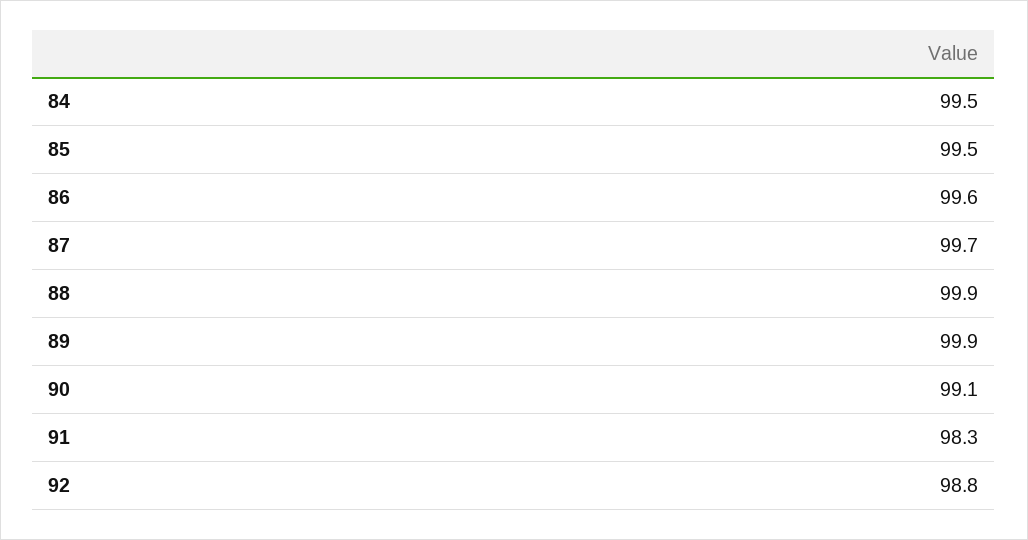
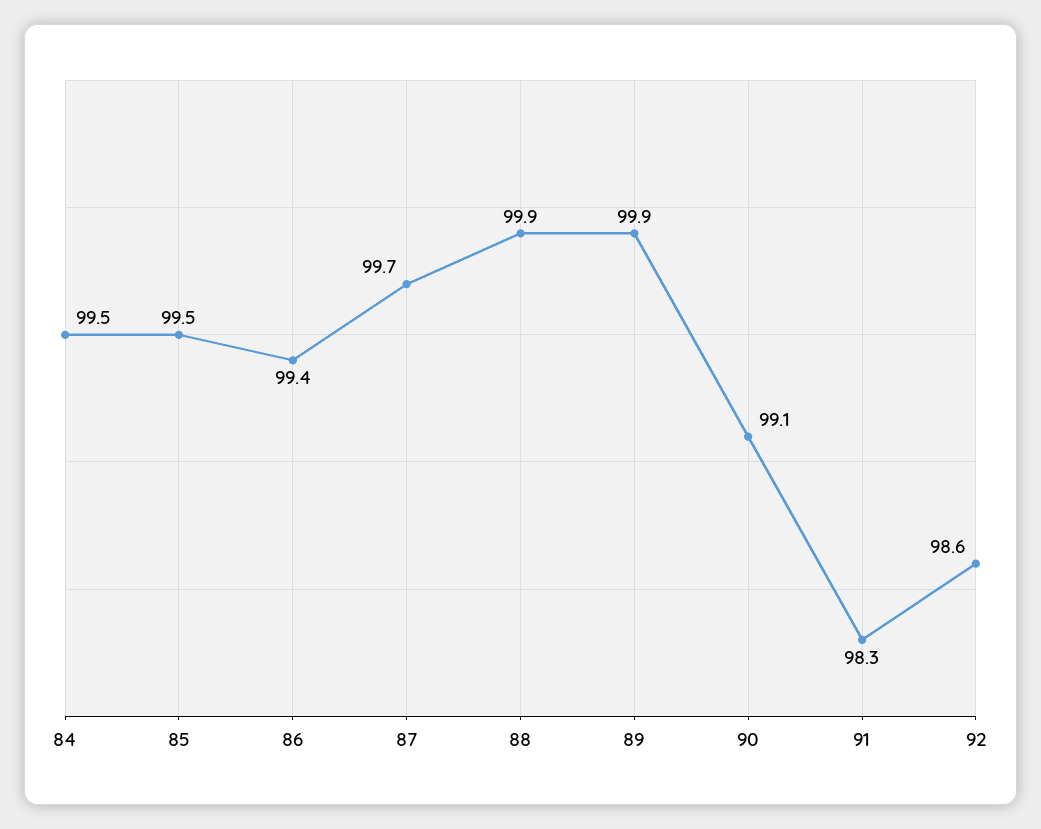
86: 99.6 -> 99.4
92: 98.8 -> 98.6

